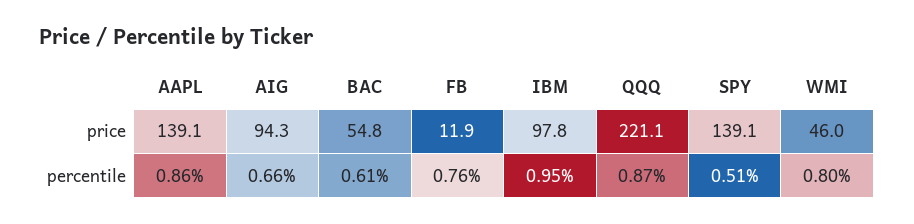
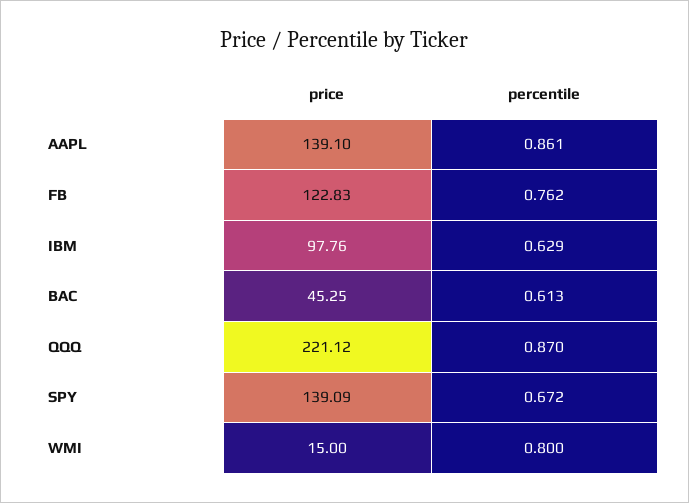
AIG, price: 94.3 -> none
BAC, price: 54.8 -> 45.25
FB, price: 11.9 -> 122.83
WMI, price: 46 -> 15
AIG, percentile: 0.66 -> none
IBM, percentile: 0.95 -> 0.629
SPY, percentile: 0.51 -> 0.672

